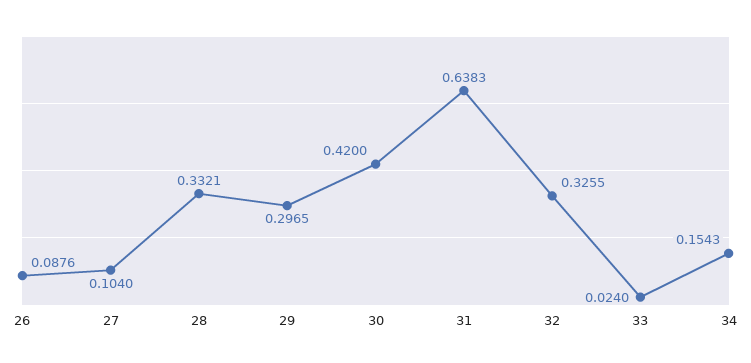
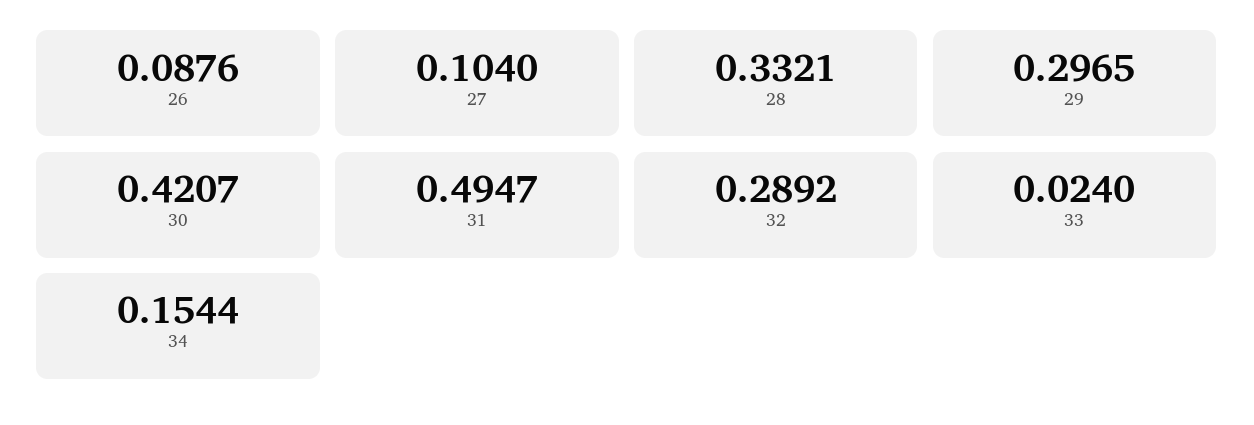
30: 0.42 -> 0.4207
31: 0.6383 -> 0.4947
32: 0.3255 -> 0.2892
34: 0.1543 -> 0.1544

